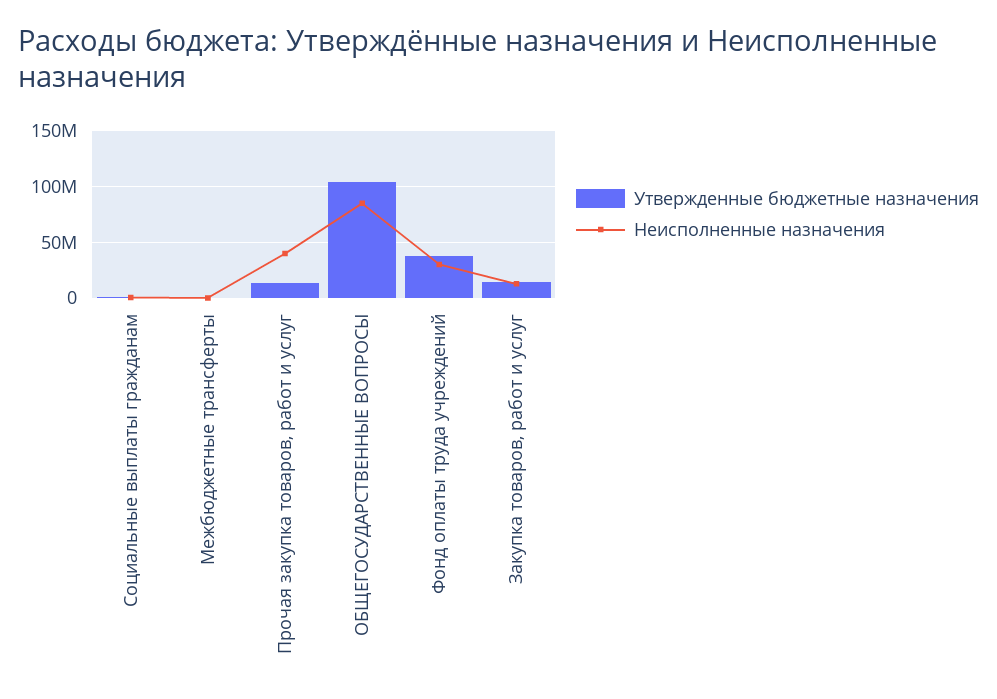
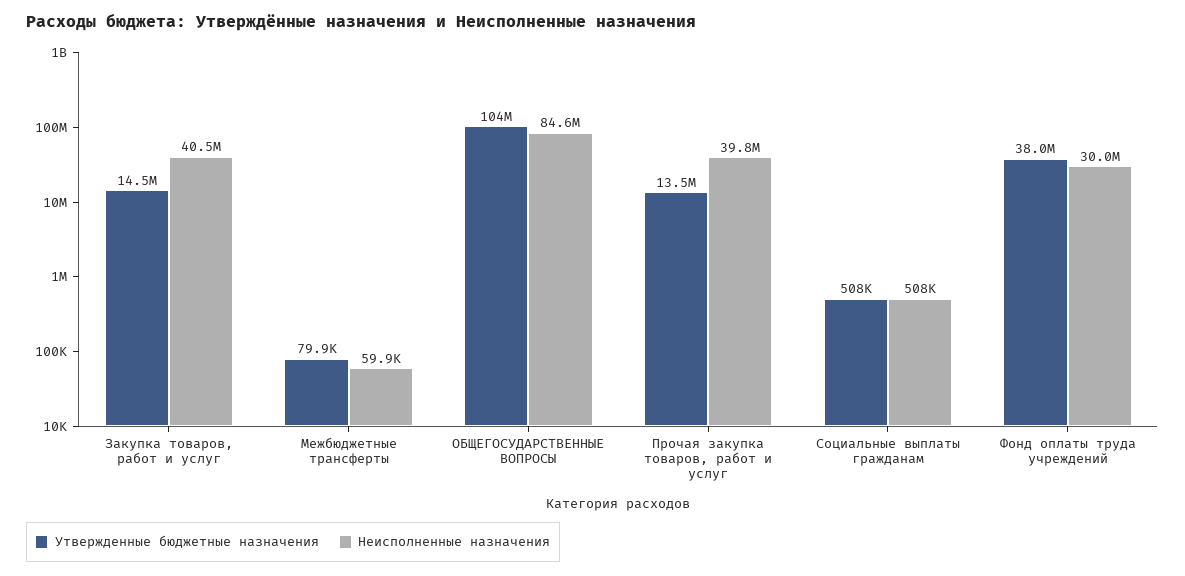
Неисполненные назначения, Закупка товаров, работ и услуг: 10000000 -> 40500000

